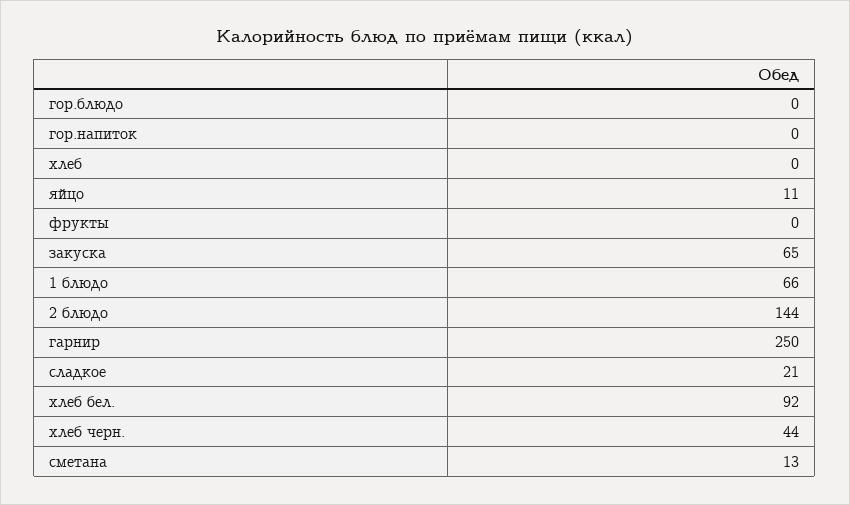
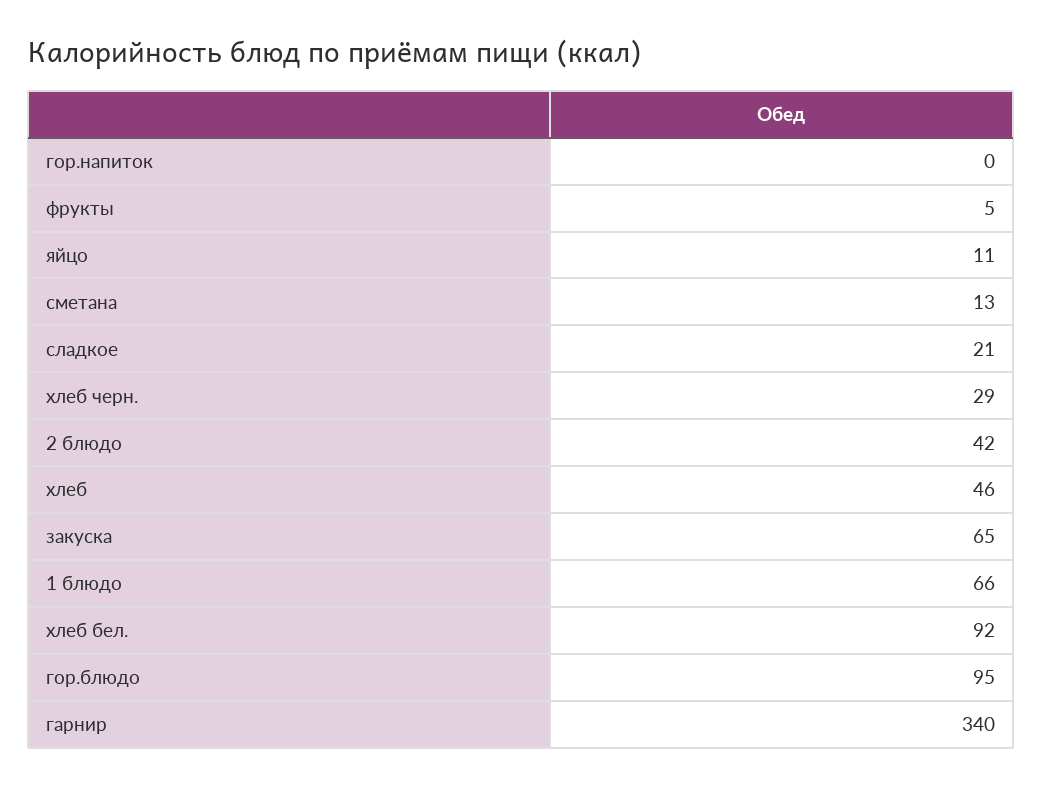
гор.блюдо: 0 -> 95
хлеб: 0 -> 46
фрукты: 0 -> 5
2 блюдо: 144 -> 42
гарнир: 250 -> 340
хлеб черн.: 44 -> 29

